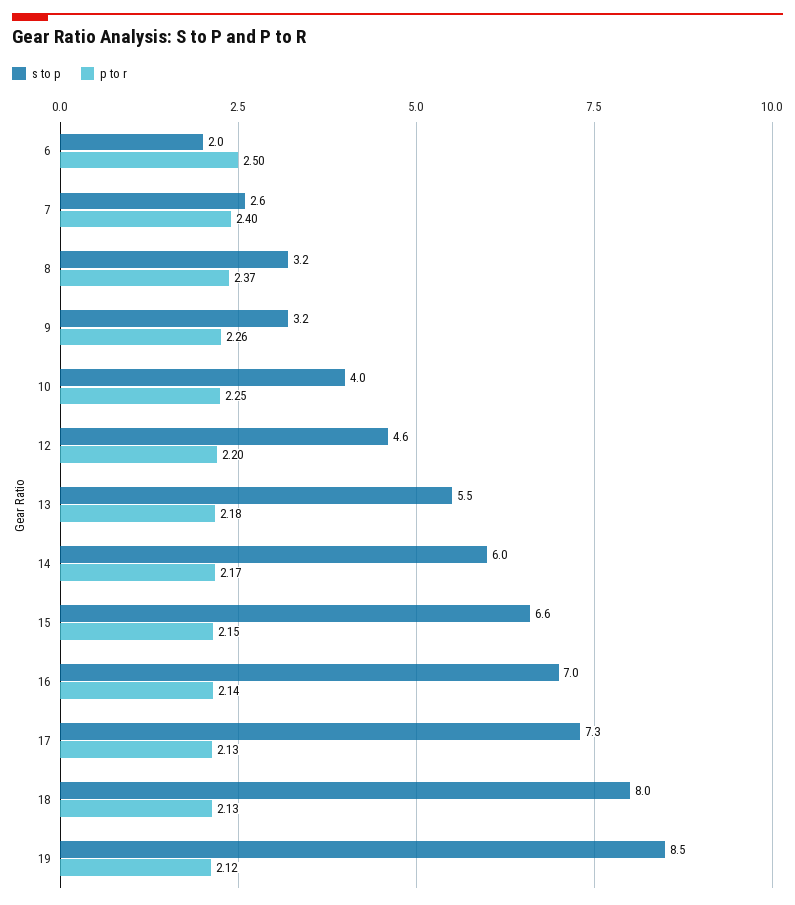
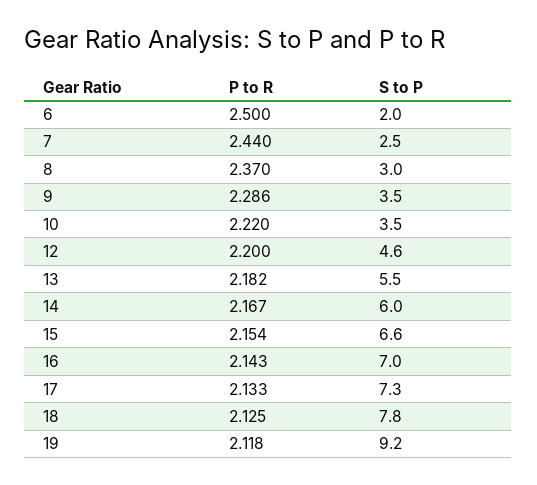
s to p, 7: 2.6 -> 2.5
p to r, 7: 2.4 -> 2.44
s to p, 8: 3.2 -> 3
s to p, 9: 3.2 -> 3.5
p to r, 9: 2.26 -> 2.286
s to p, 10: 4 -> 3.5
p to r, 10: 2.25 -> 2.22
s to p, 18: 8 -> 7.8
s to p, 19: 8.5 -> 9.2

